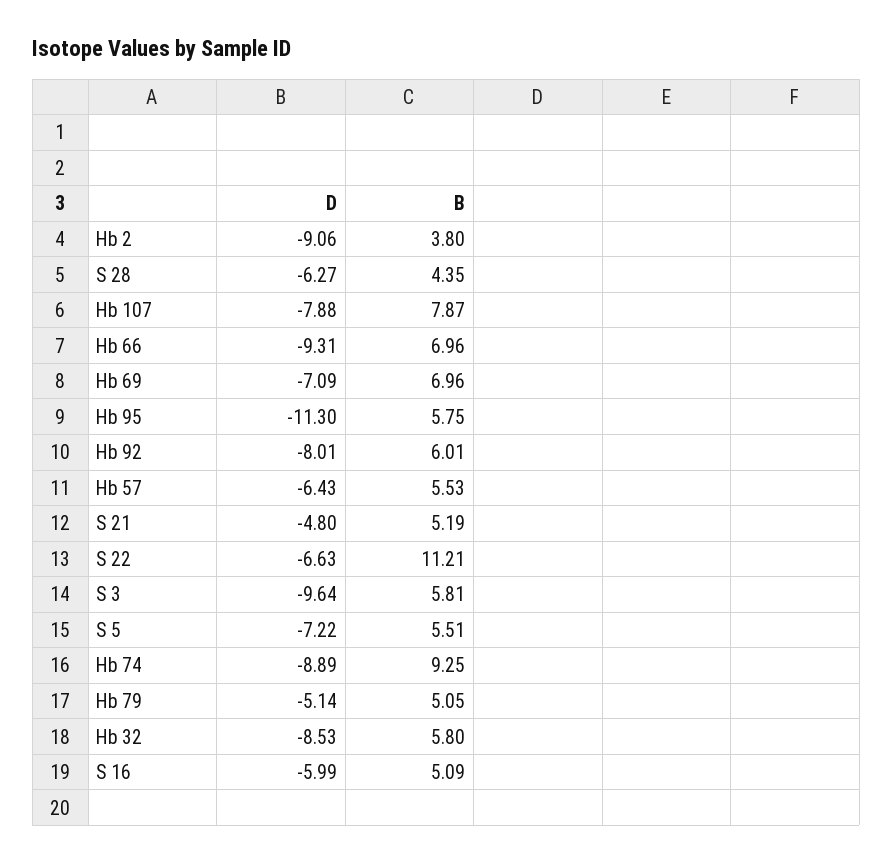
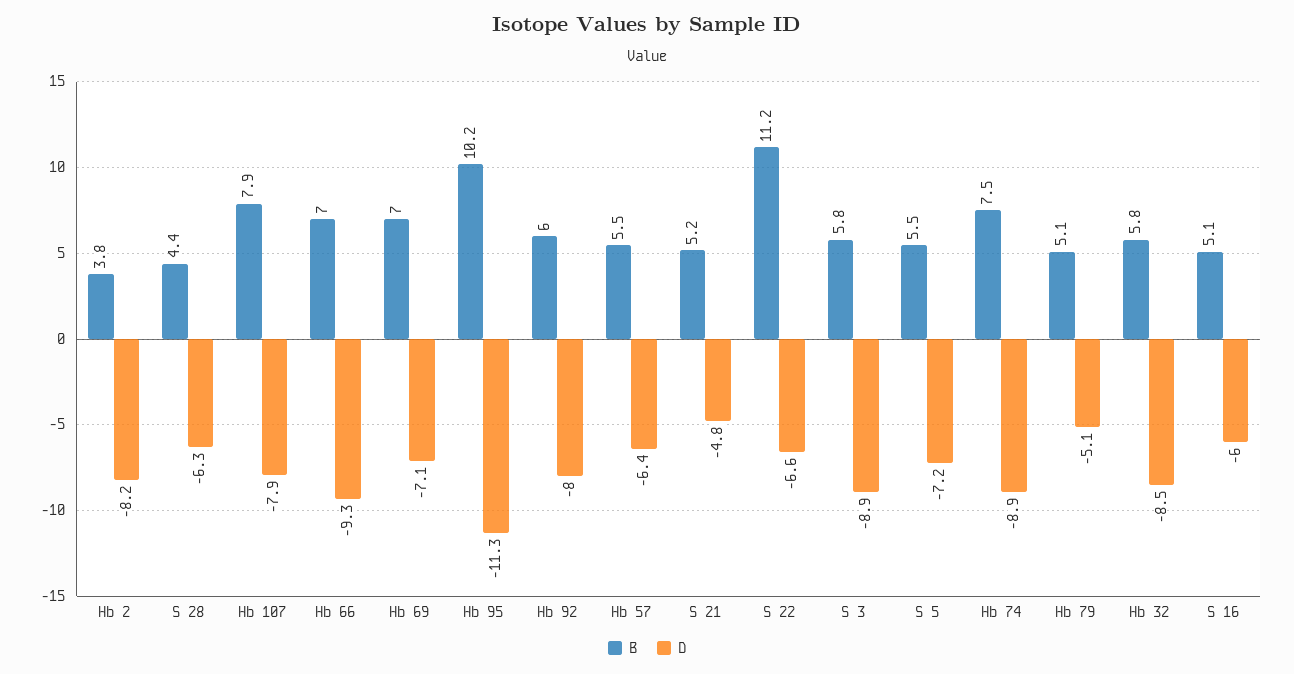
D, Hb 2: -9.06 -> -8.2
B, Hb 95: 5.75 -> 10.2
D, S 3: -9.64 -> -8.9
B, Hb 74: 9.25 -> 7.5

